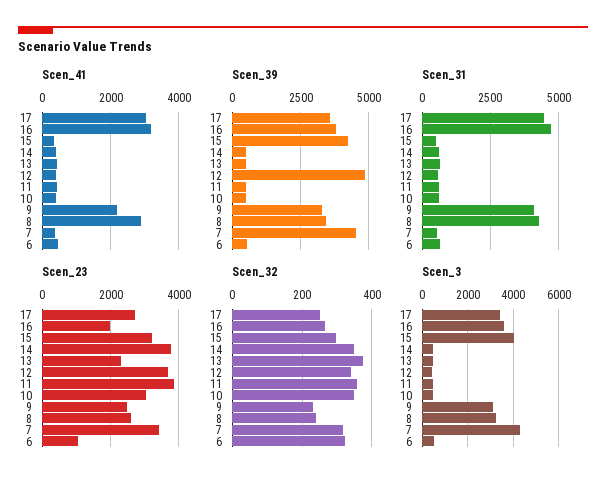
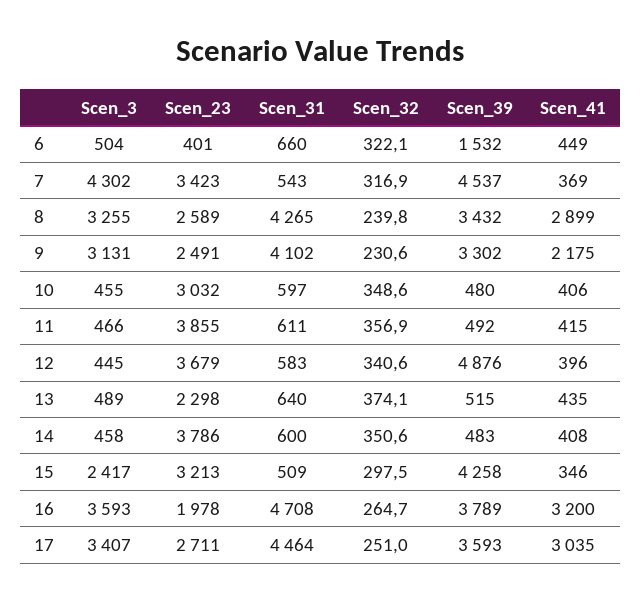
Scen_39, 6: 500 -> 1532
Scen_23, 6: 1000 -> 401
Scen_3, 15: 4000 -> 2417

